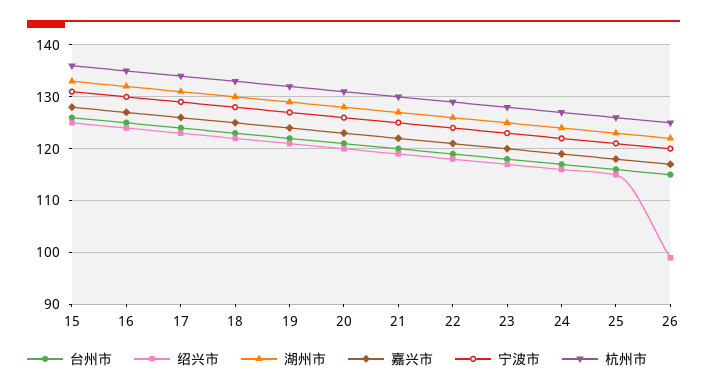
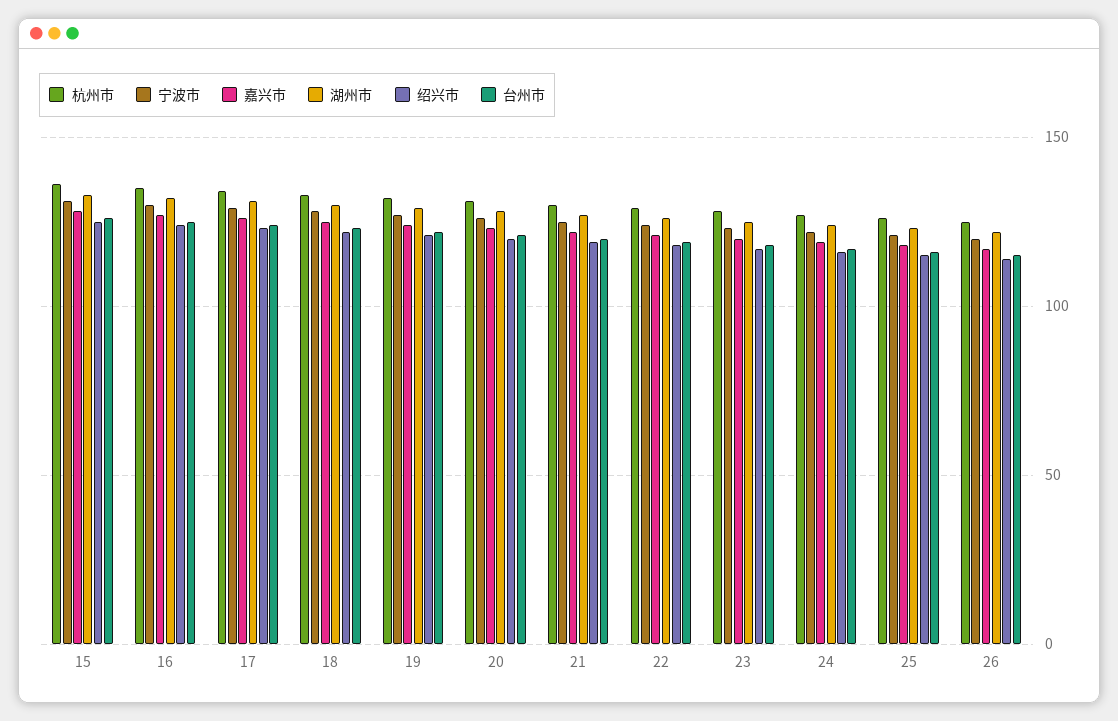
绍兴市, 26: 100 -> 115

